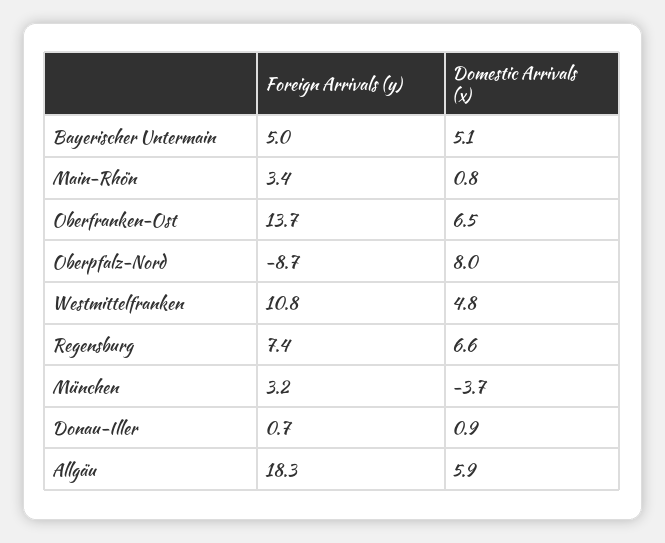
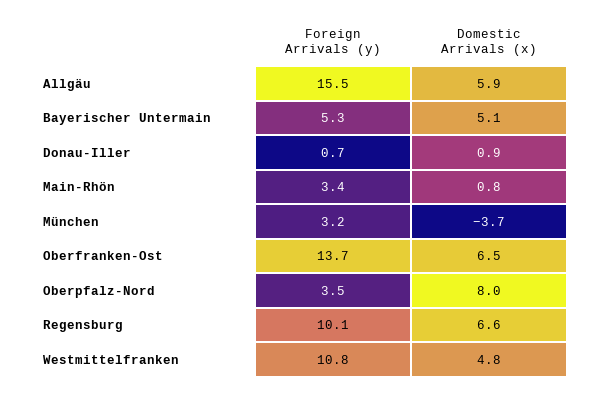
Foreign Arrivals (y), Bayerischer Untermain: 5 -> 5.3
Foreign Arrivals (y), Oberpfalz-Nord: -8.7 -> 3.5
Foreign Arrivals (y), Regensburg: 7.4 -> 10.1
Foreign Arrivals (y), Allgäu: 18.3 -> 15.5

